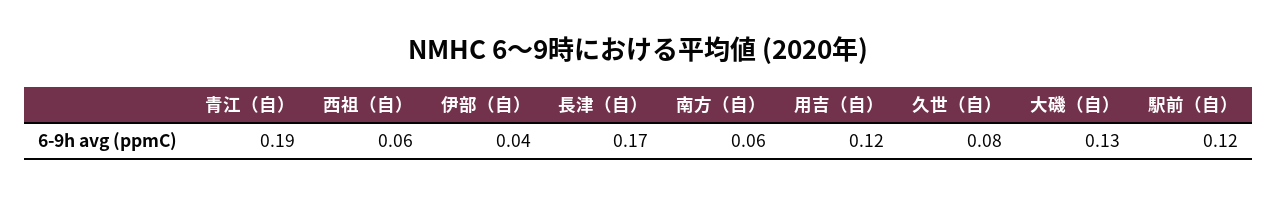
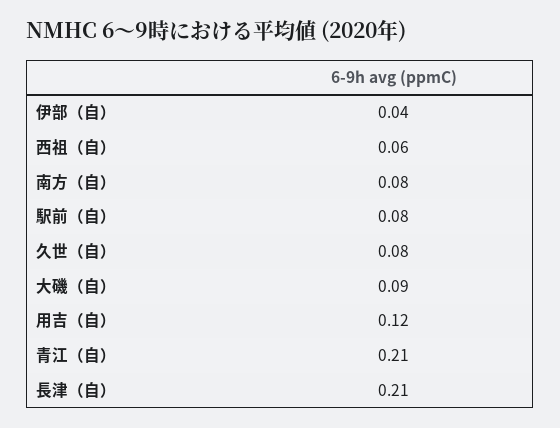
青江（自）: 0.19 -> 0.21
長津（自）: 0.17 -> 0.21
南方（自）: 0.06 -> 0.08
大磯（自）: 0.13 -> 0.09
駅前（自）: 0.12 -> 0.08

